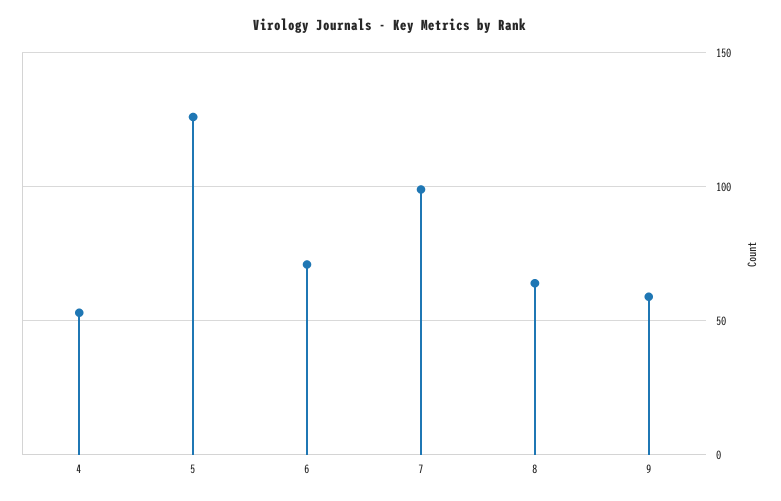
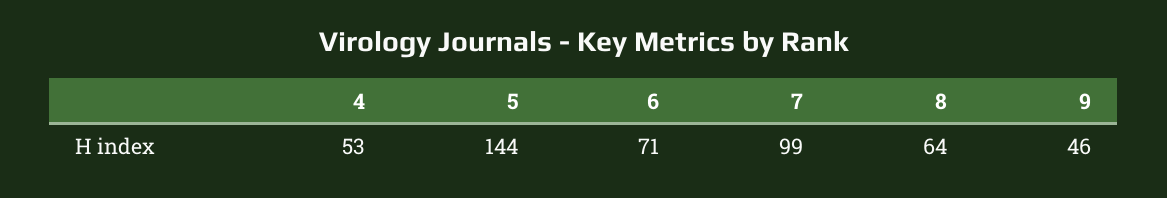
5: 125 -> 144
9: 60 -> 46

